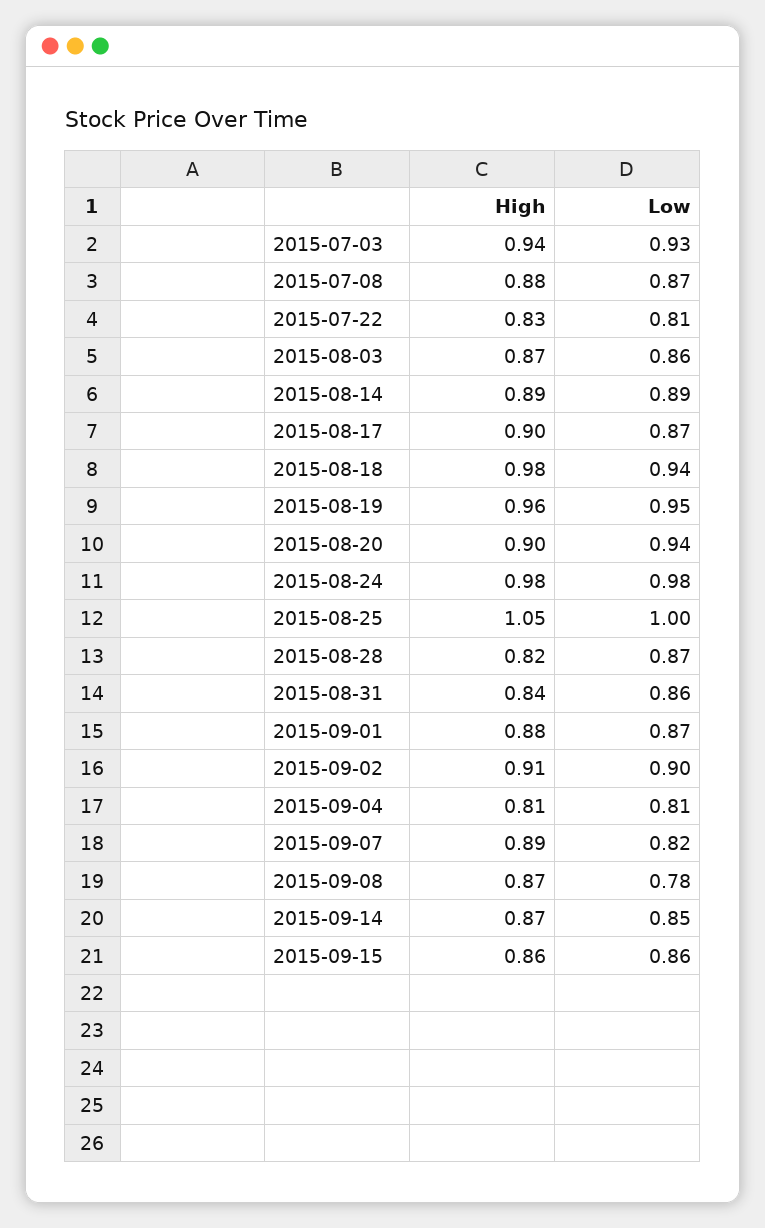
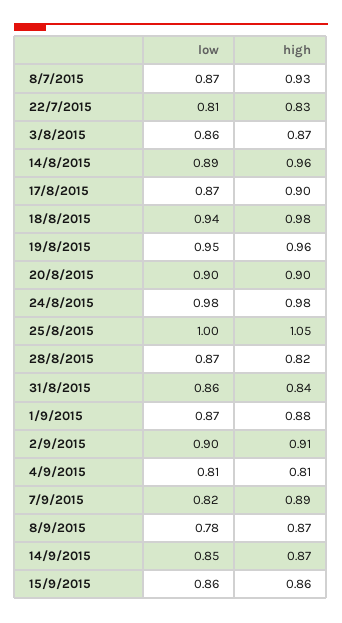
High, 2015-07-03: 0.94 -> none
Low, 2015-07-03: 0.93 -> none
High, 2015-07-08: 0.88 -> 0.93
High, 2015-08-14: 0.89 -> 0.96
Low, 2015-08-20: 0.94 -> 0.9

